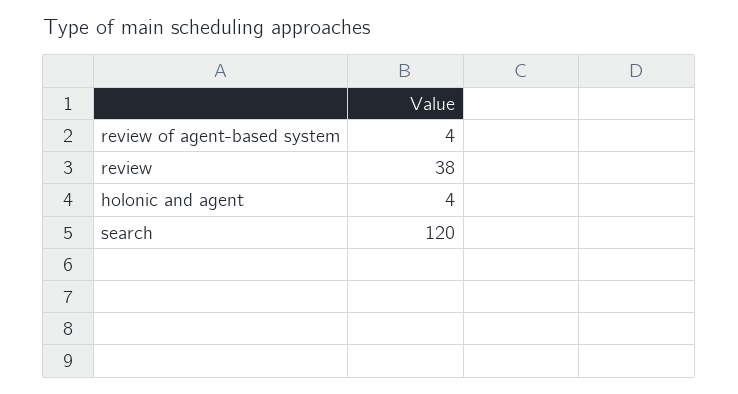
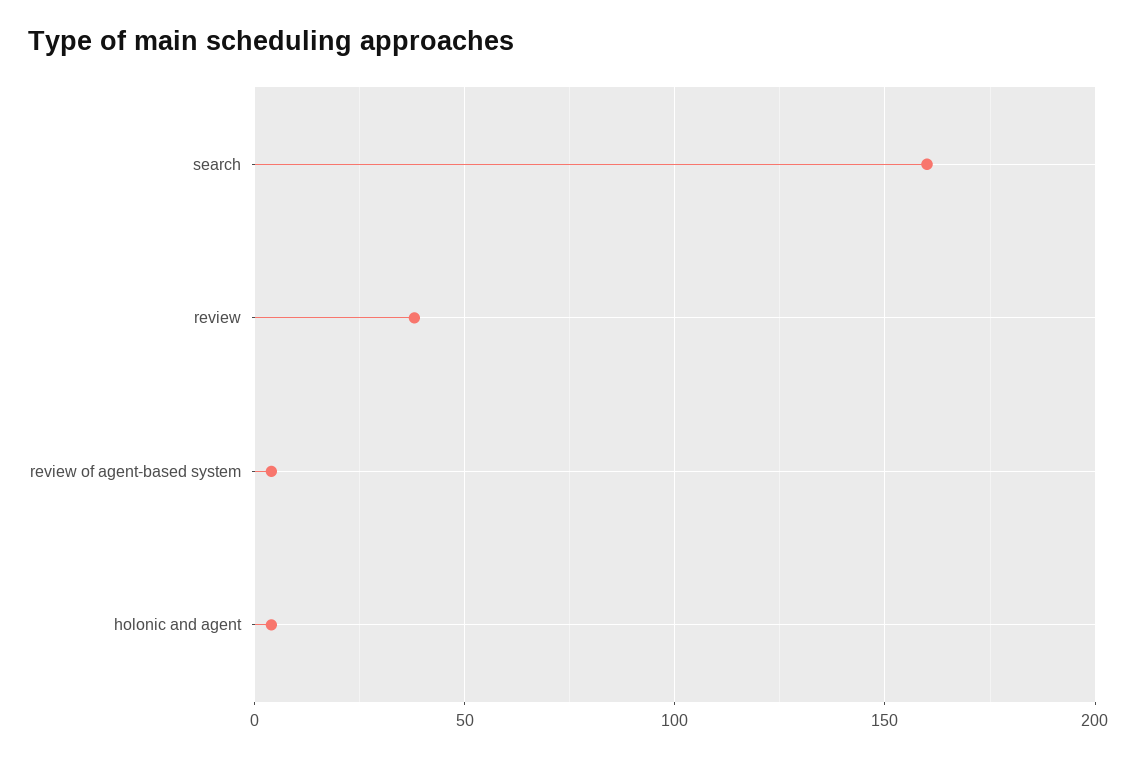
search: 120 -> 160

